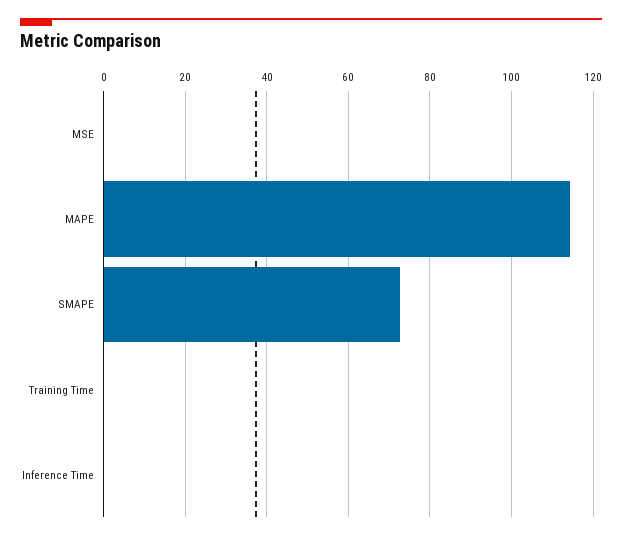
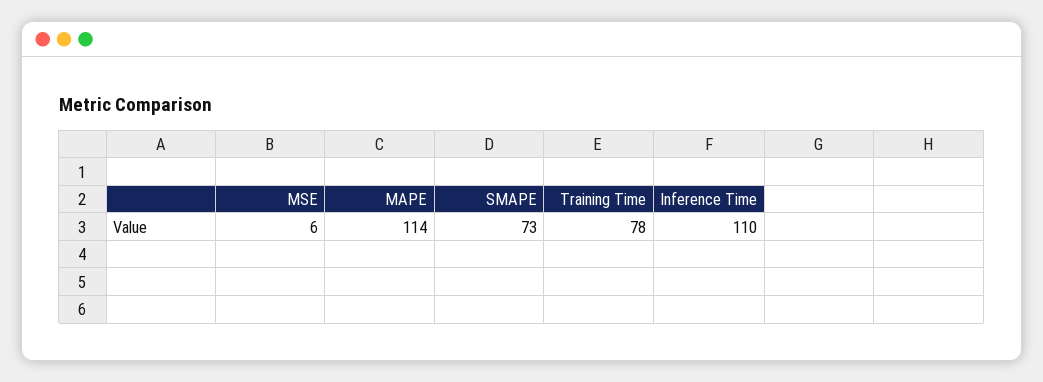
MSE: 0 -> 6
Training Time: 0 -> 78
Inference Time: 0 -> 110

